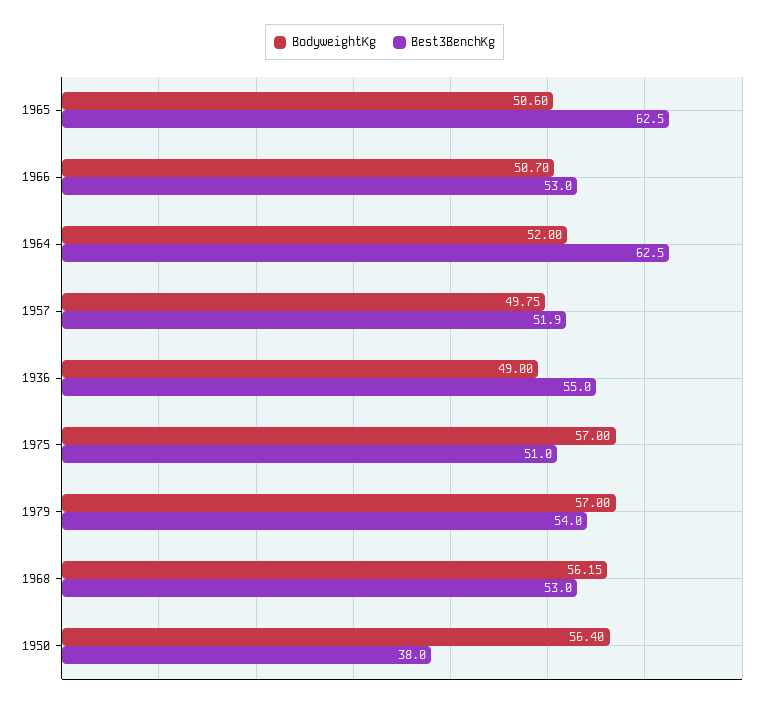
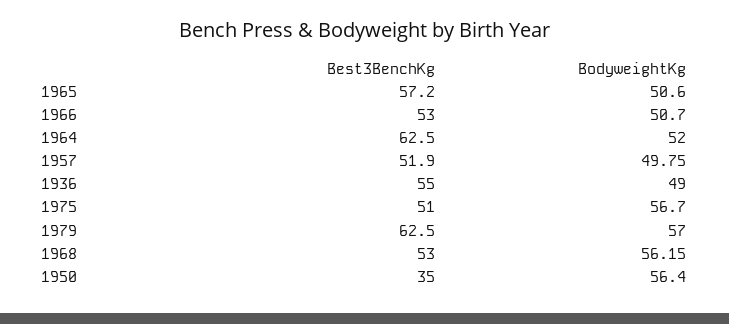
Best3BenchKg, 1965: 62.5 -> 57.2
BodyweightKg, 1975: 57 -> 56.7
Best3BenchKg, 1979: 54 -> 62.5
Best3BenchKg, 1950: 38 -> 35

